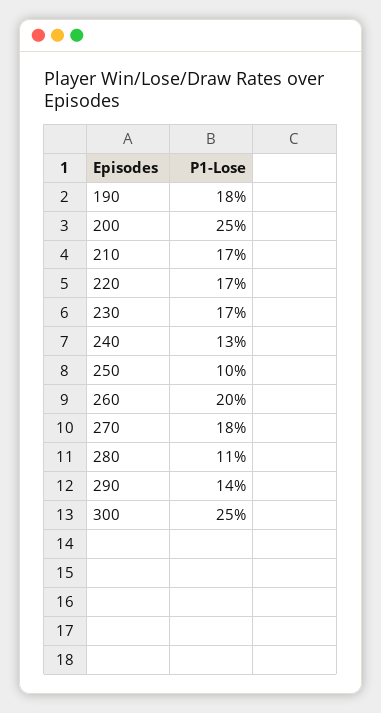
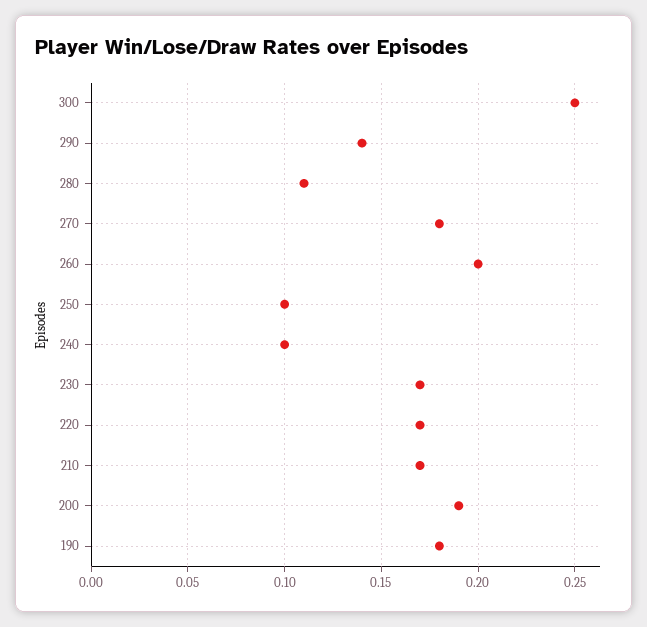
200: 0.25 -> 0.19
240: 0.13 -> 0.1

